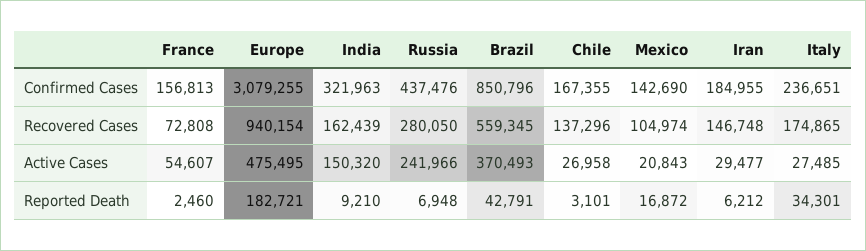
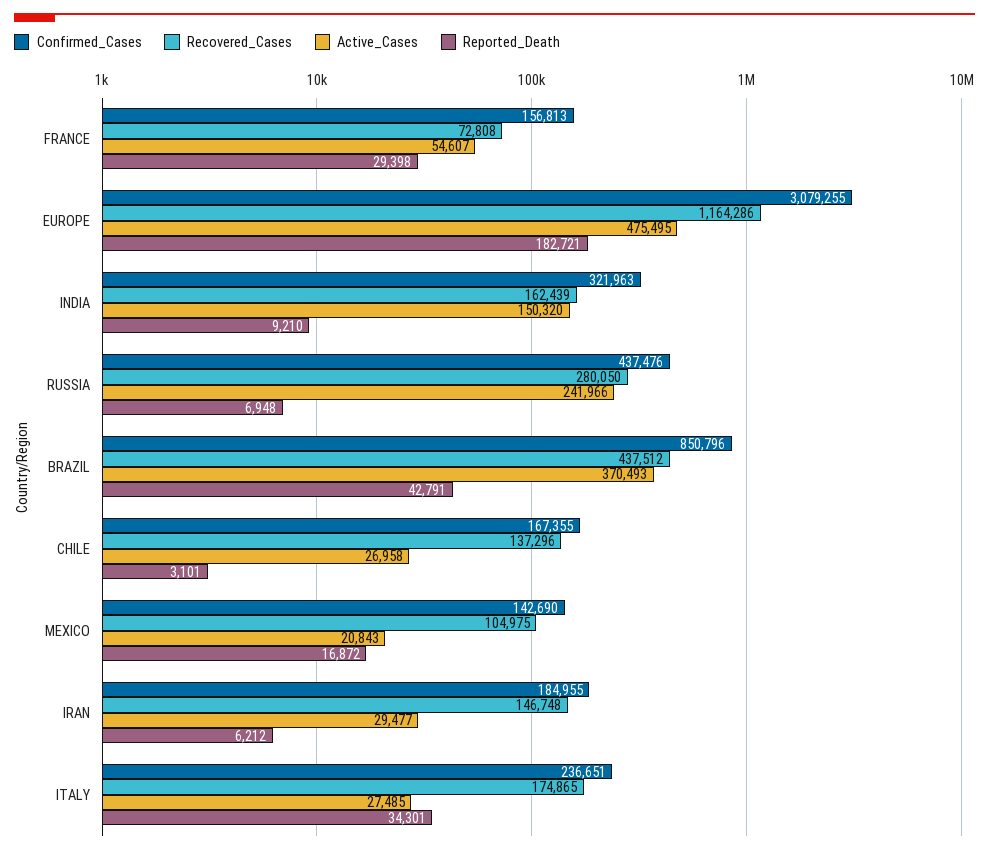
Recovered Cases, Europe: 940154 -> 1164286
Recovered Cases, Brazil: 559345 -> 437512
Recovered Cases, Mexico: 104974 -> 104975
Reported Death, France: 2460 -> 29398

